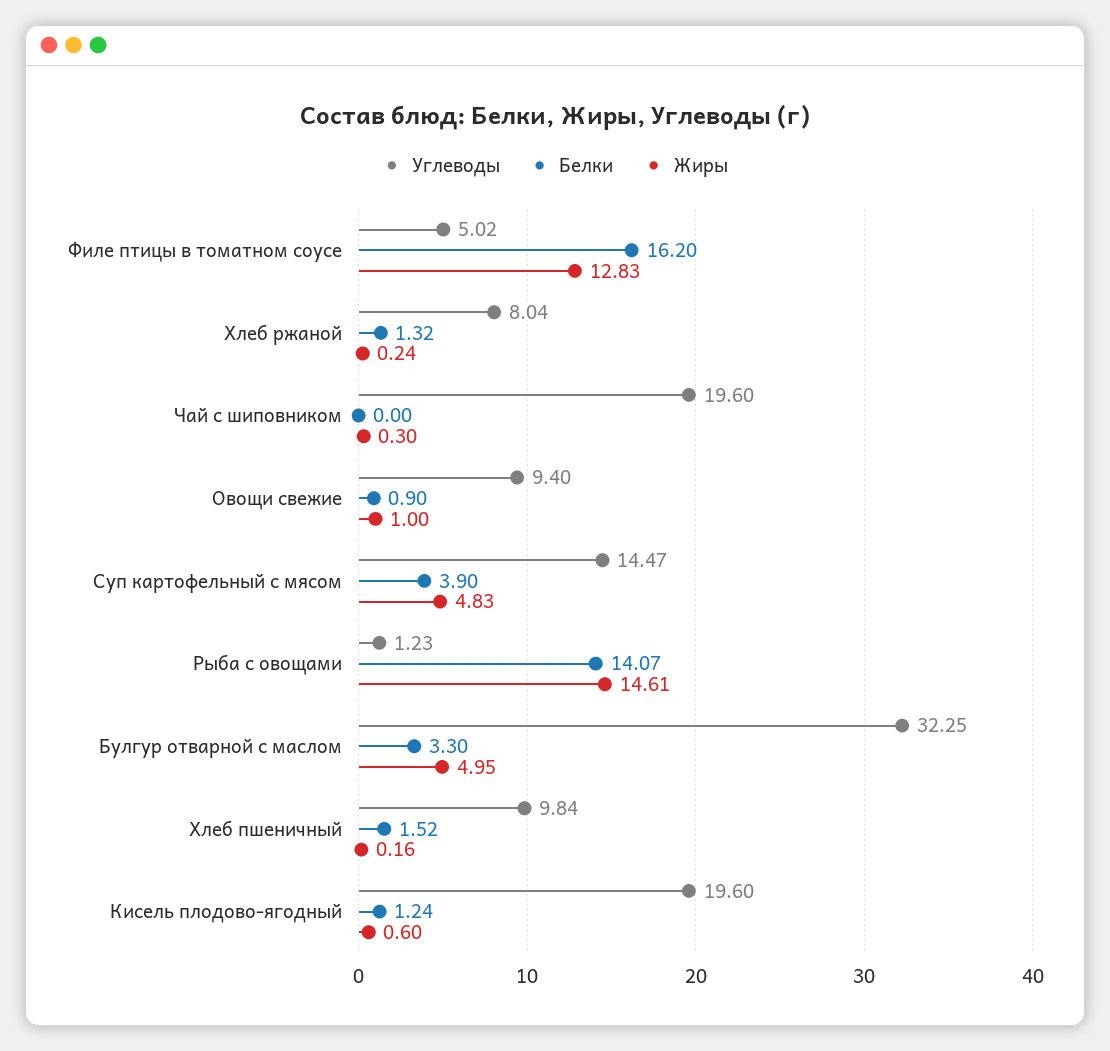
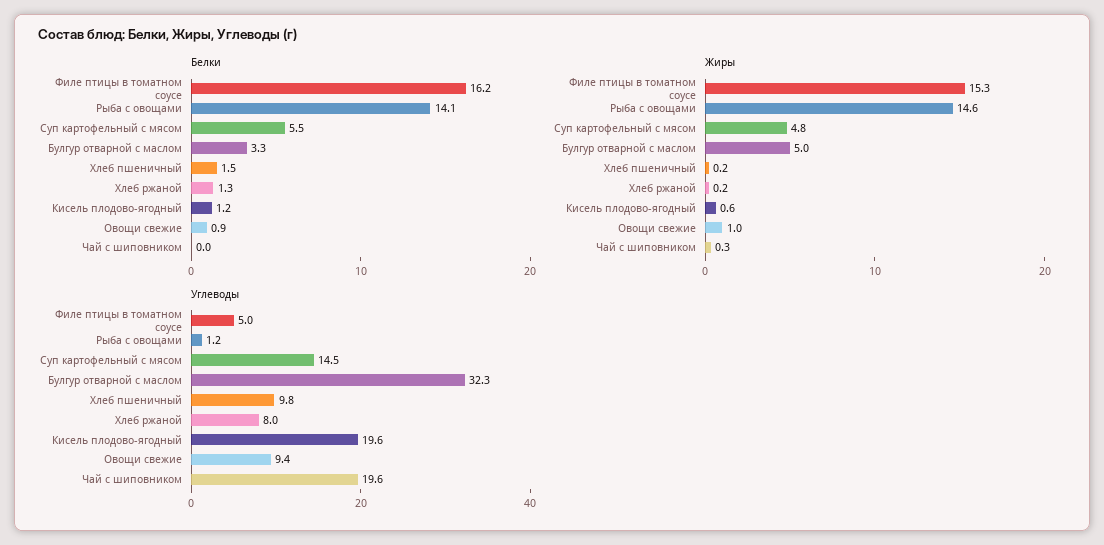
Жиры, Филе птицы в томатном соусе: 12.83 -> 15.3
Белки, Суп картофельный с мясом: 3.9 -> 5.5

